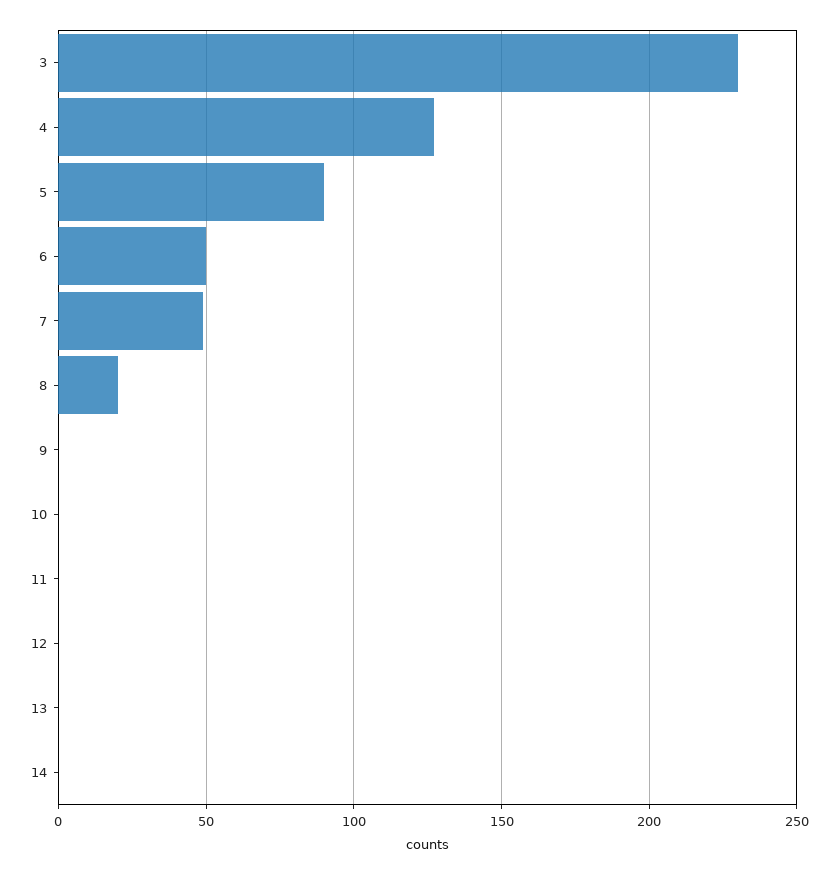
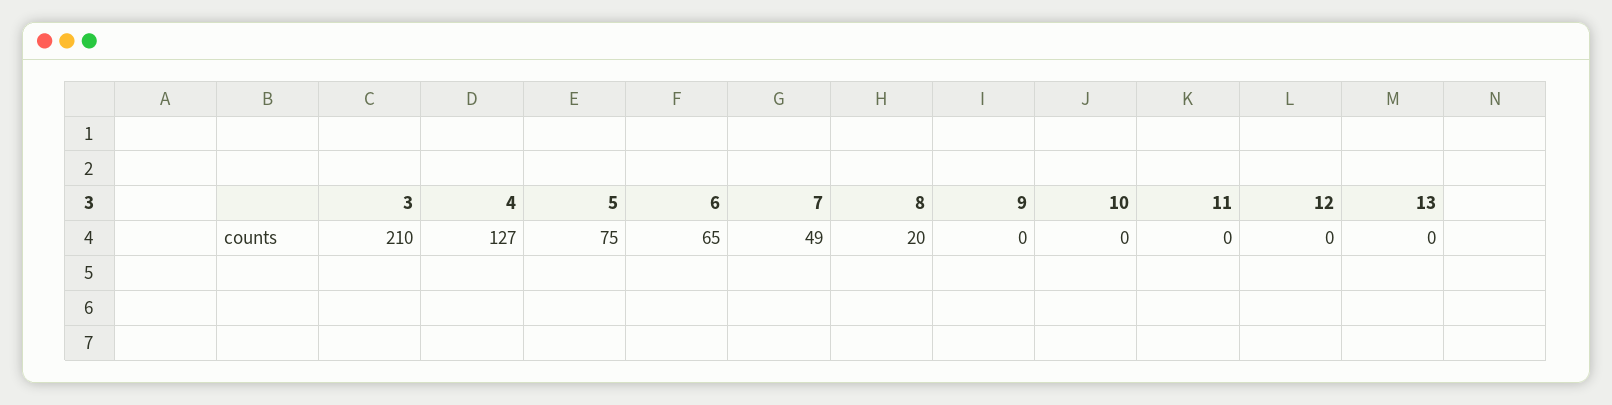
3: 230 -> 210
5: 90 -> 75
6: 50 -> 65
14: 0 -> none

